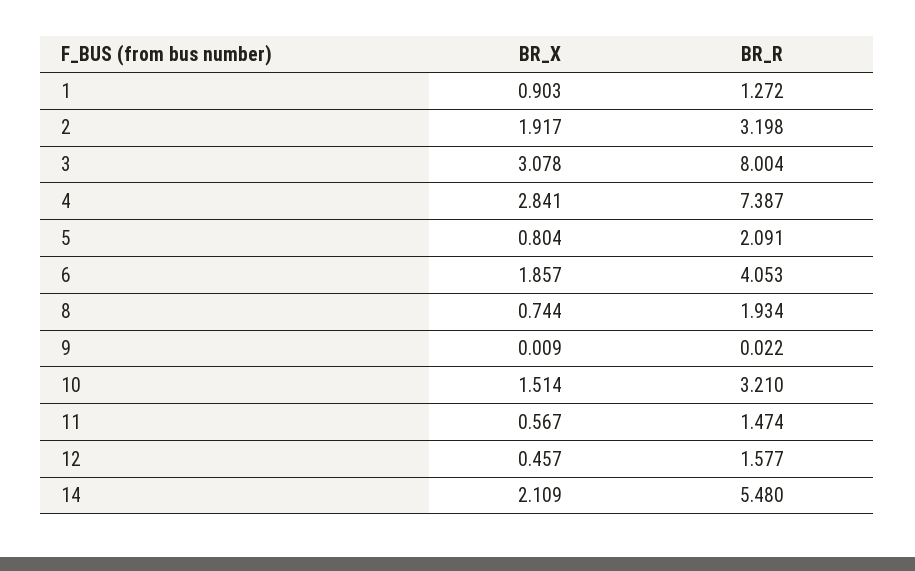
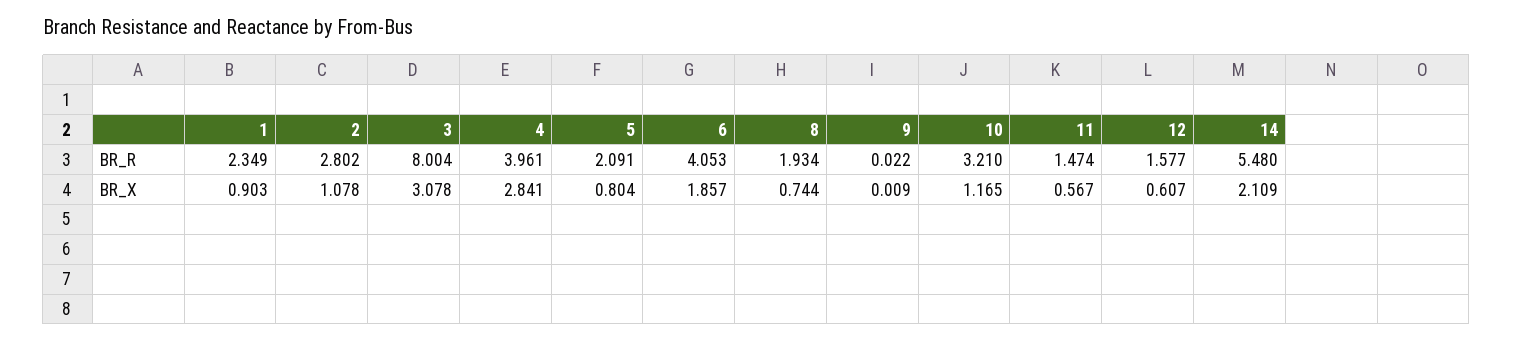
BR_R, 1: 1.272 -> 2.349
BR_X, 2: 1.917 -> 1.078
BR_R, 2: 3.198 -> 2.802
BR_R, 4: 7.387 -> 3.961
BR_X, 10: 1.514 -> 1.165
BR_X, 12: 0.457 -> 0.607

